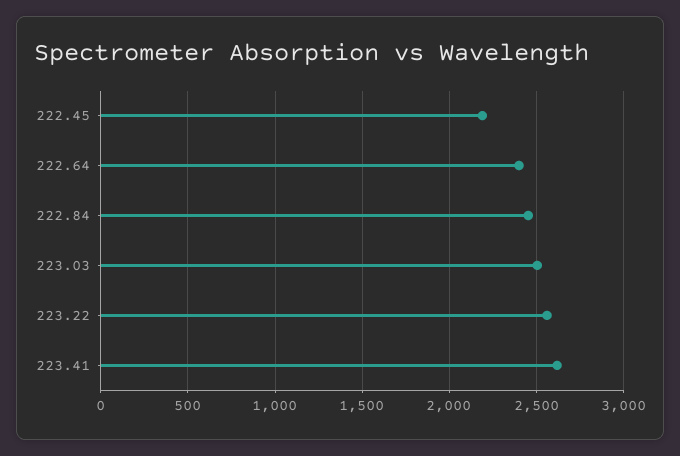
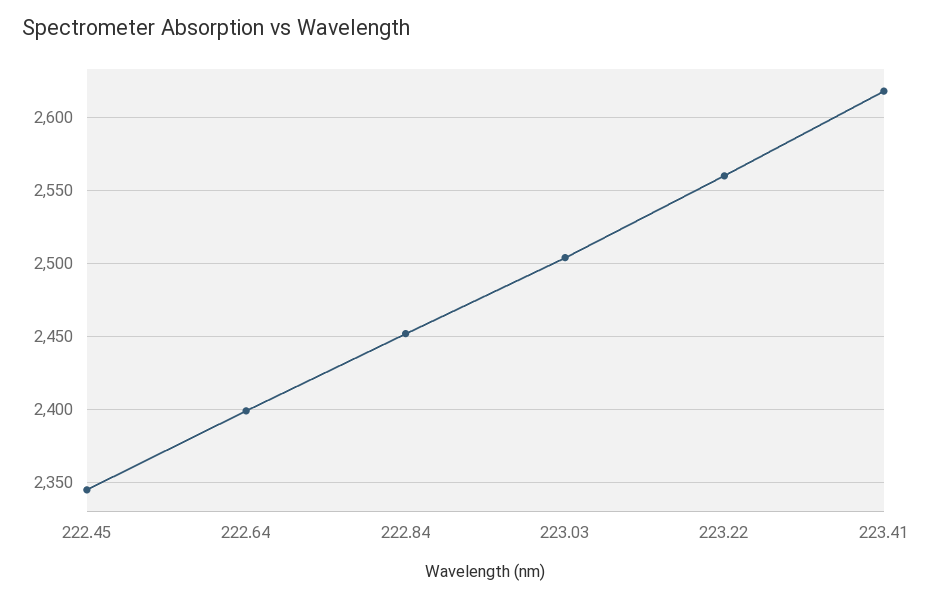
222.45: 2200 -> 2345

